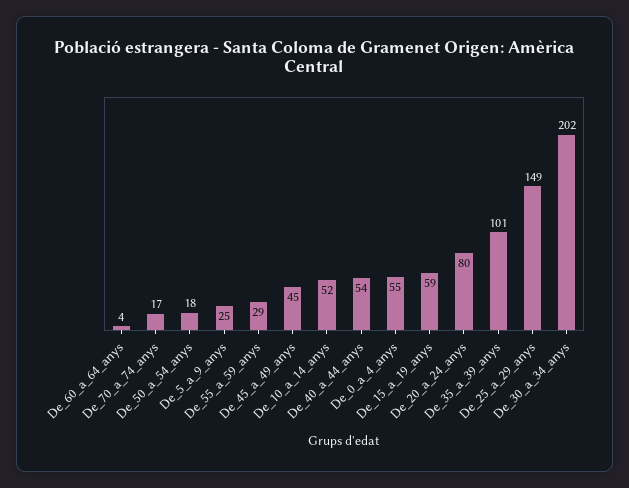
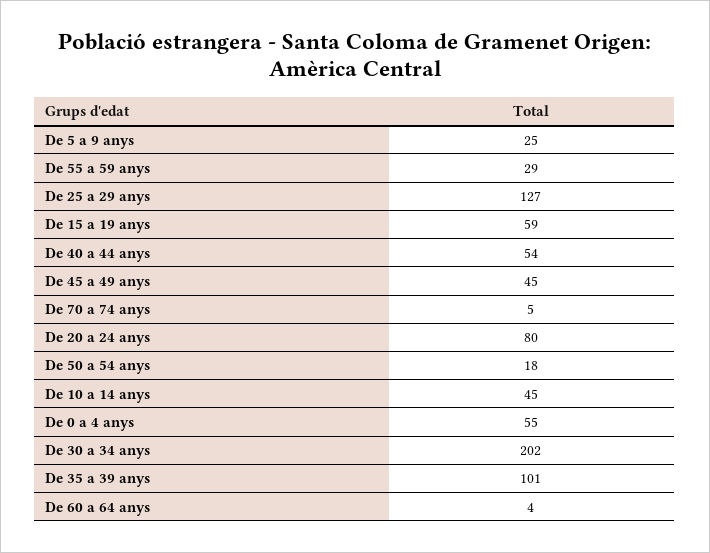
De_70_a_74_anys: 17 -> 5
De_10_a_14_anys: 52 -> 45
De_25_a_29_anys: 149 -> 127

